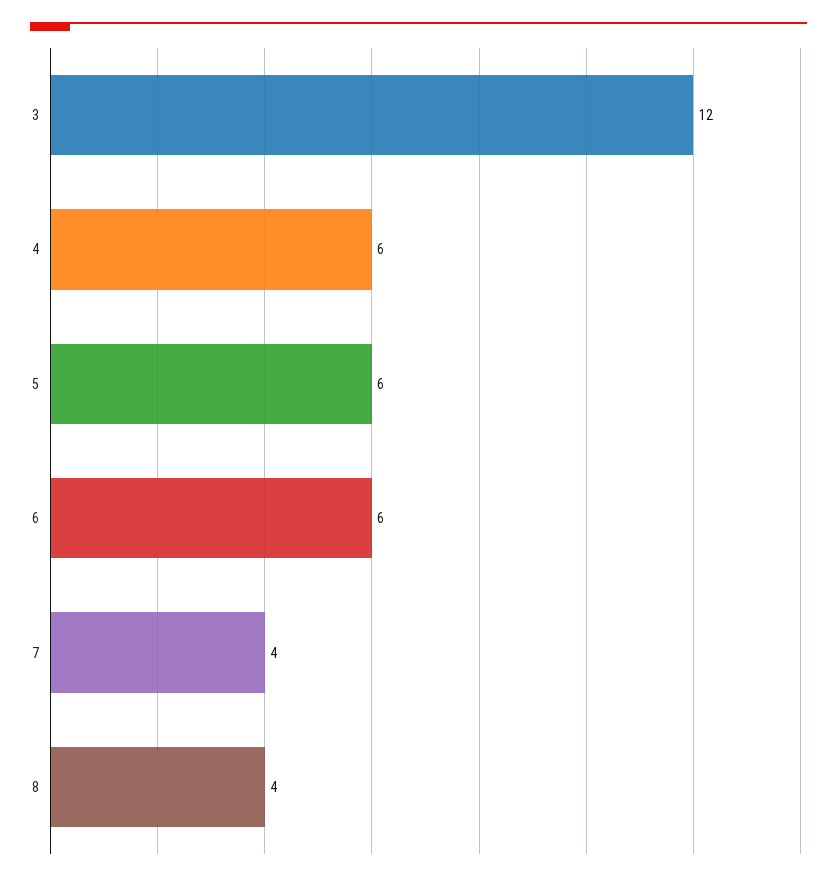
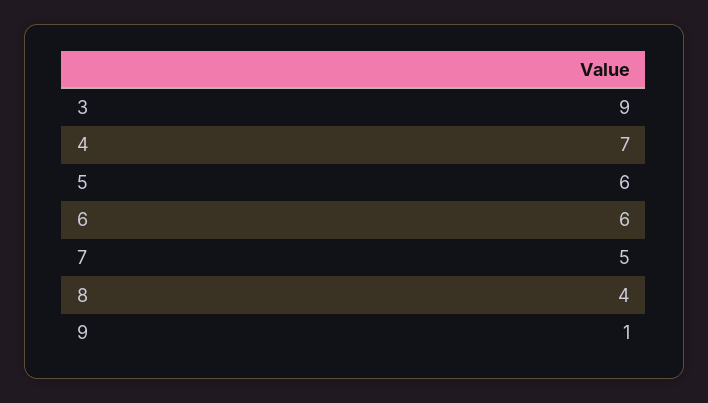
3: 12 -> 9
4: 6 -> 7
7: 4 -> 5
9: none -> 1

